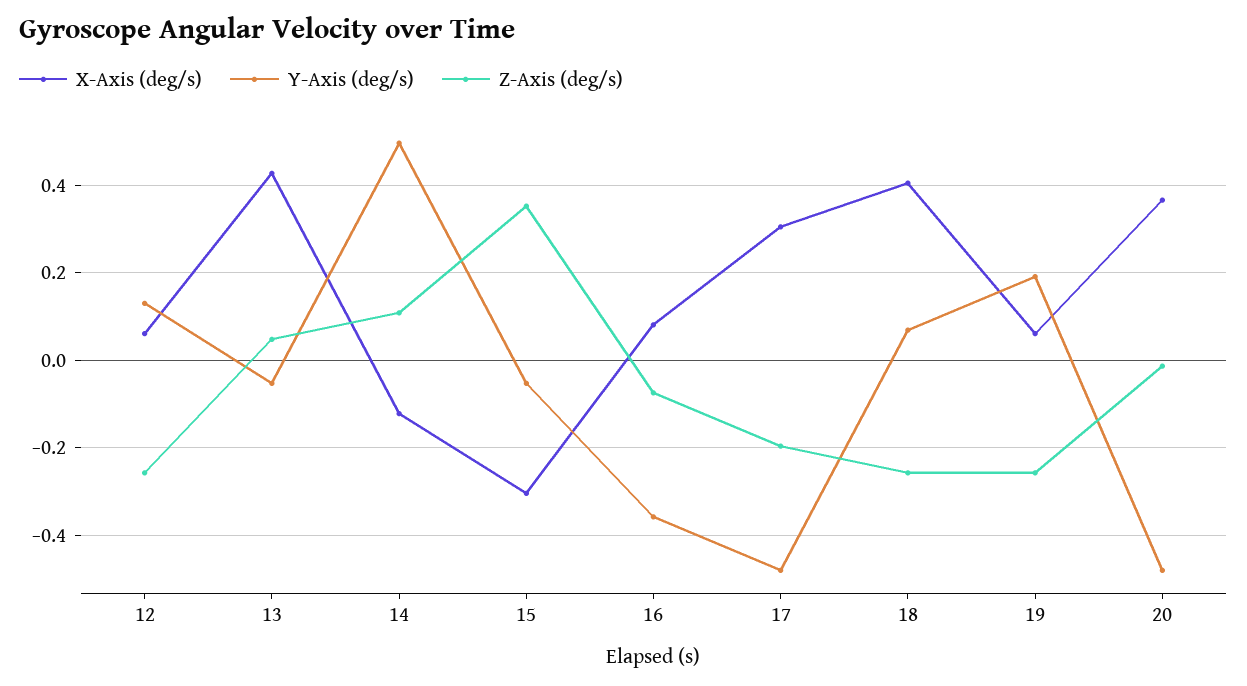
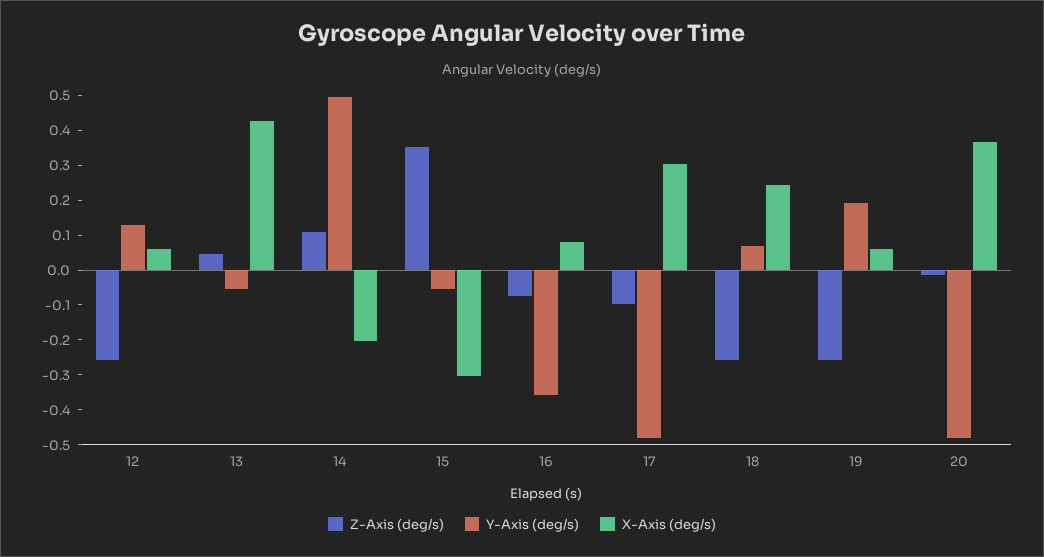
X-Axis (deg/s), 14: -0.12 -> -0.2
Z-Axis (deg/s), 17: -0.2 -> -0.1
X-Axis (deg/s), 18: 0.4 -> 0.25

